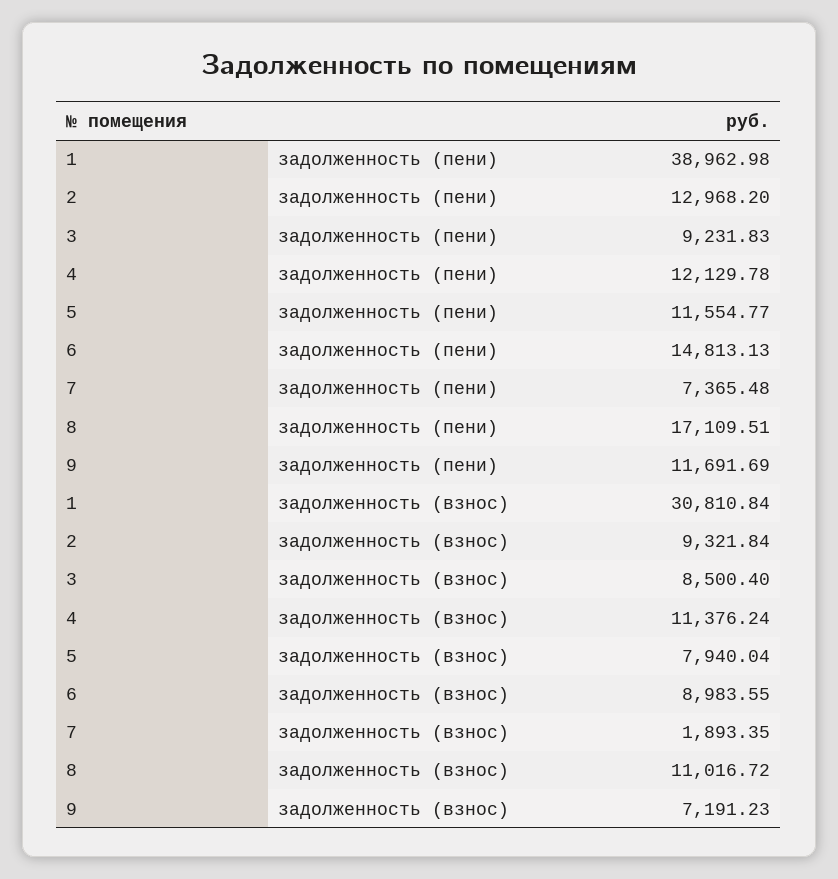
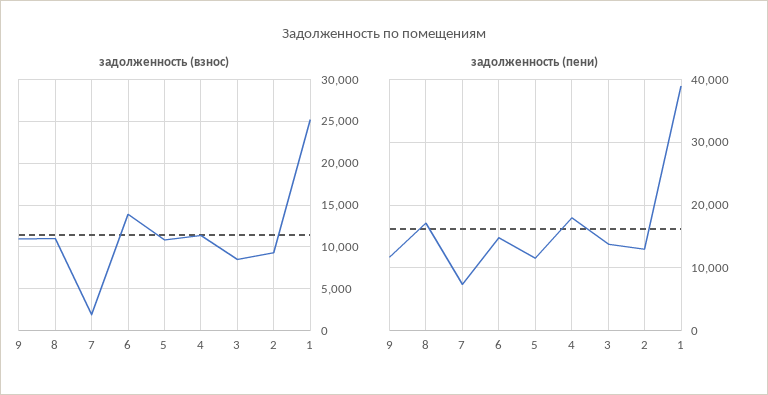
задолженность (пени), 3: 9231.83 -> 14000
задолженность (пени), 4: 12129.78 -> 18000
задолженность (взнос), 1: 30810.84 -> 25000
задолженность (взнос), 5: 7940.04 -> 11000
задолженность (взнос), 6: 8983.55 -> 14000
задолженность (взнос), 9: 7191.23 -> 11000

